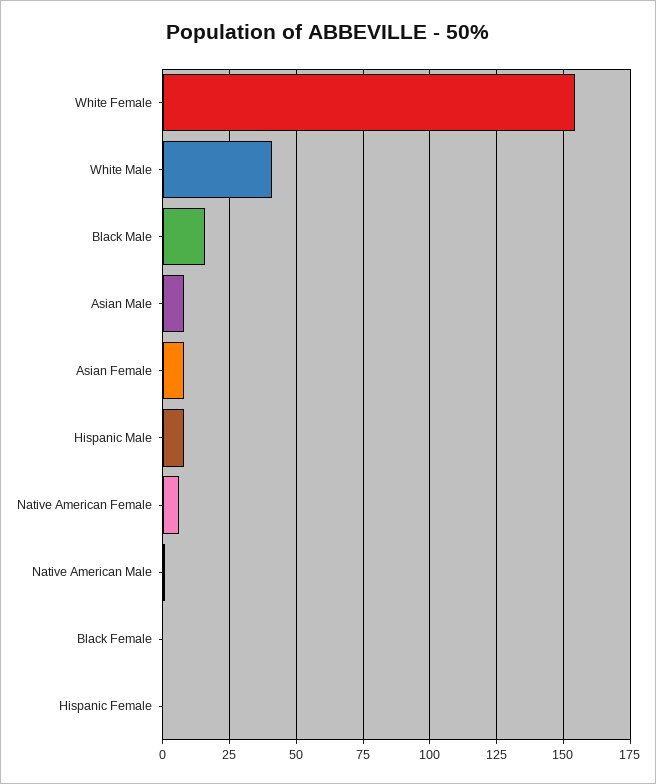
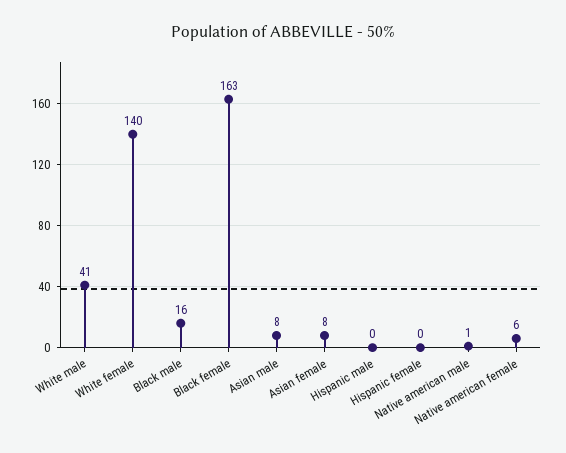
White Female: 155 -> 140
Hispanic Male: 7.5 -> 0
Black Female: 0 -> 163

